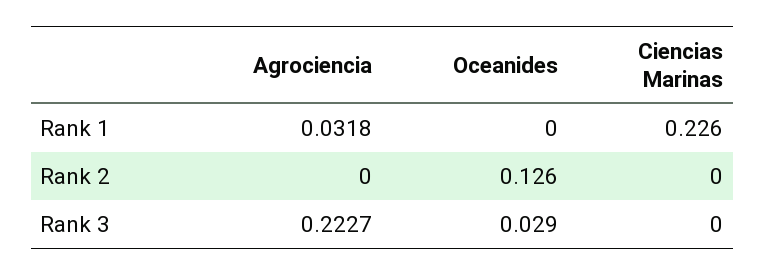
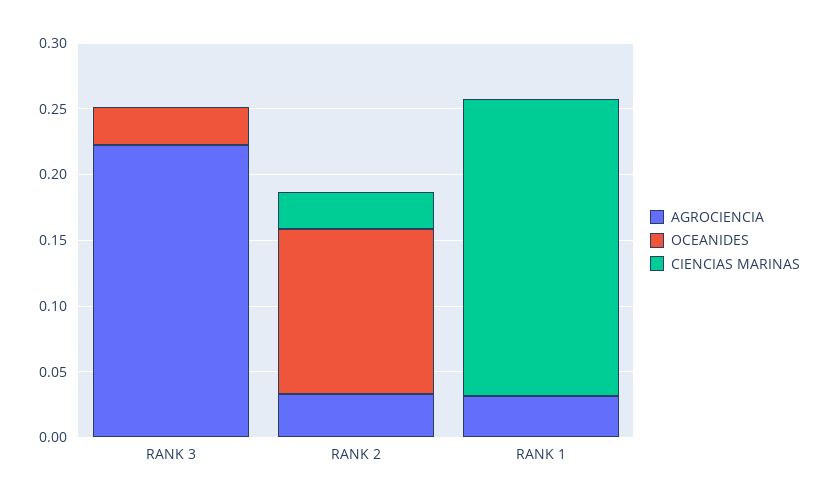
Agrociencia, Rank 2: 0 -> 0.03
Ciencias Marinas, Rank 2: 0 -> 0.03

